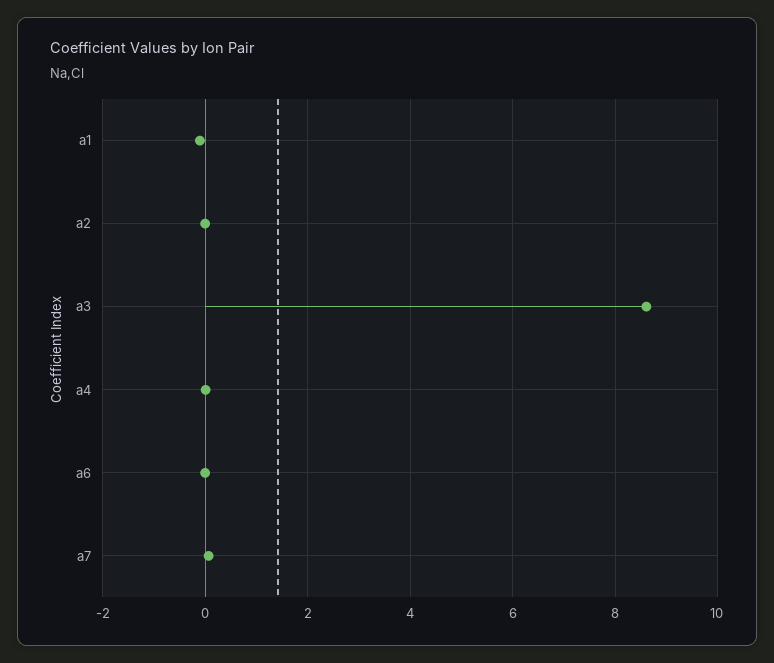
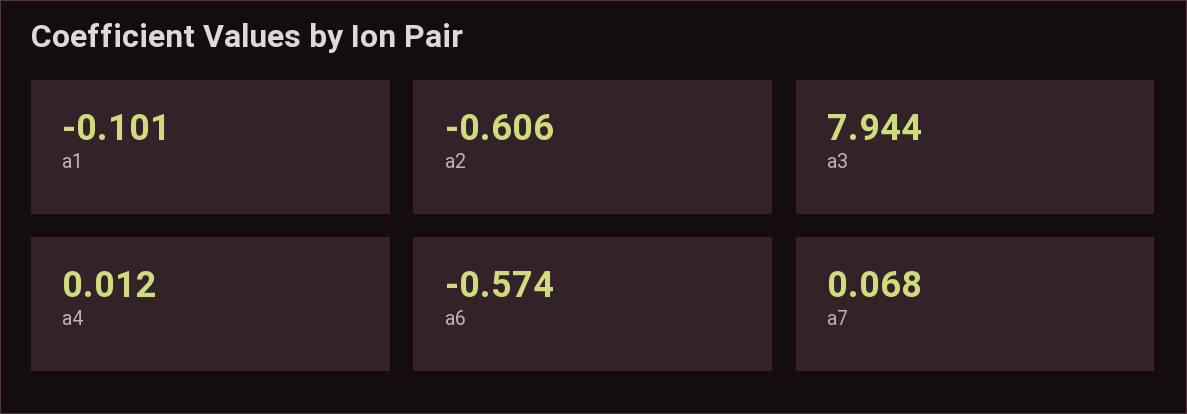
a2: 0 -> -0.606
a3: 8.6 -> 7.944
a6: 0 -> -0.574

